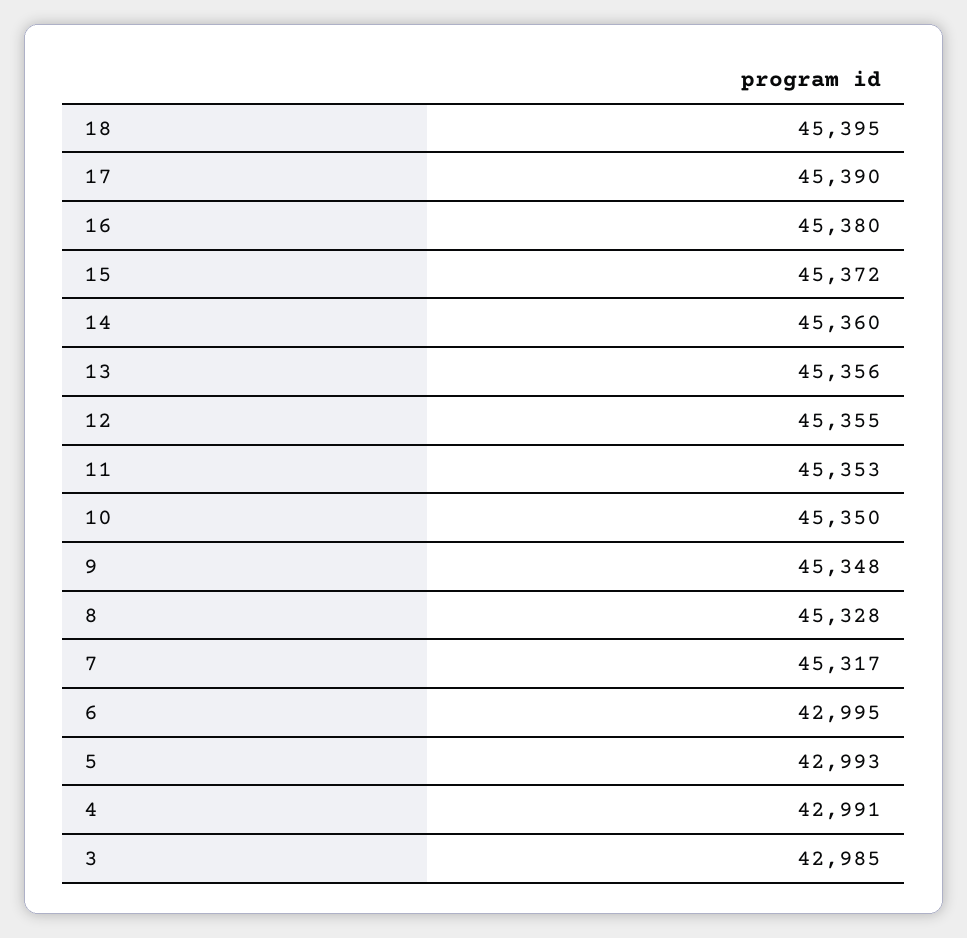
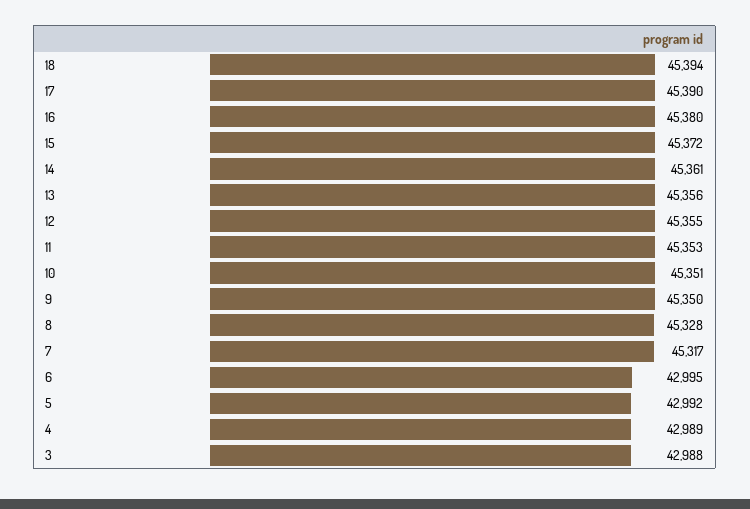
18: 45395 -> 45394
14: 45360 -> 45361
10: 45350 -> 45351
9: 45348 -> 45350
5: 42993 -> 42992
4: 42991 -> 42989
3: 42985 -> 42988

